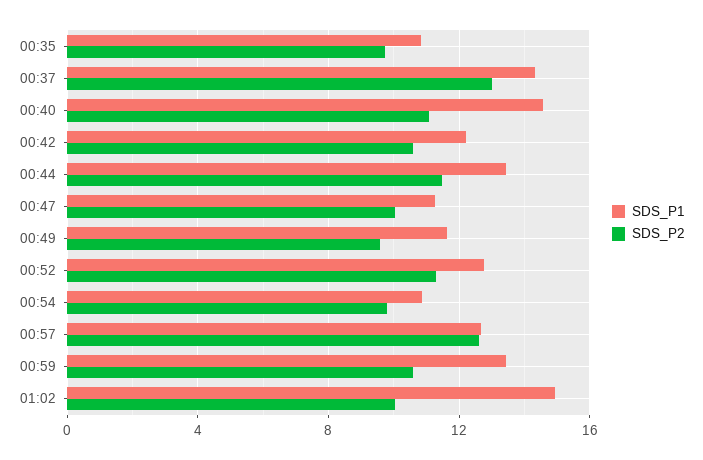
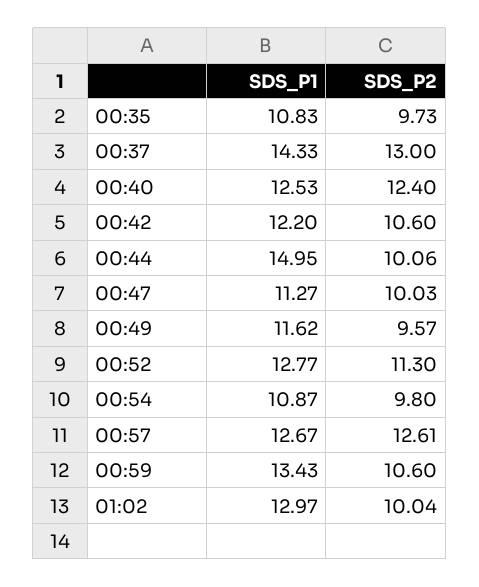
SDS_P1, 00:40: 14.5 -> 12.53
SDS_P2, 00:40: 11 -> 12.4
SDS_P1, 00:44: 13.5 -> 14.95
SDS_P2, 00:44: 11.5 -> 10.06
SDS_P1, 01:02: 15 -> 12.97

